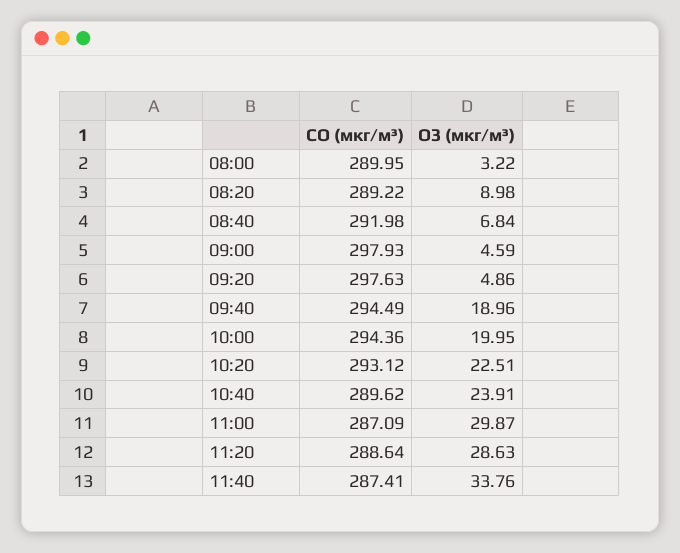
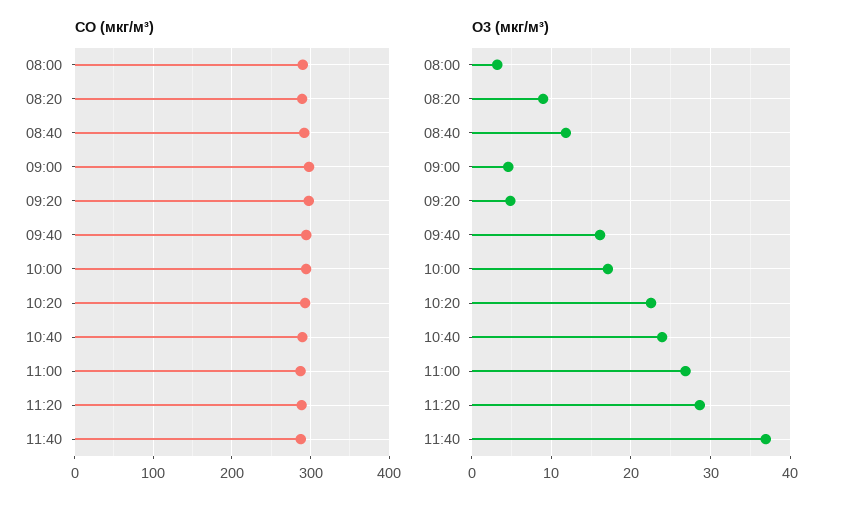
O3 (мкг/м³), 08:40: 6.84 -> 12
O3 (мкг/м³), 09:40: 18.96 -> 16
O3 (мкг/м³), 10:00: 19.95 -> 17
O3 (мкг/м³), 11:00: 29.87 -> 27
O3 (мкг/м³), 11:40: 33.76 -> 37

